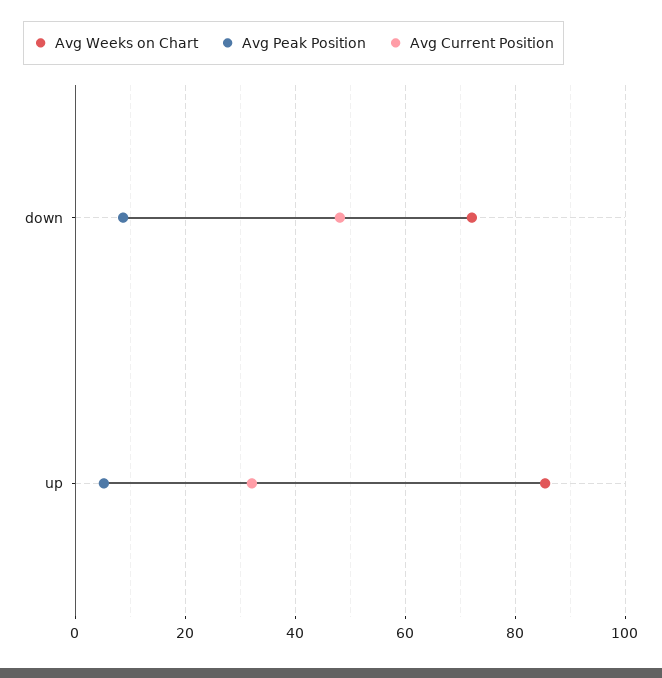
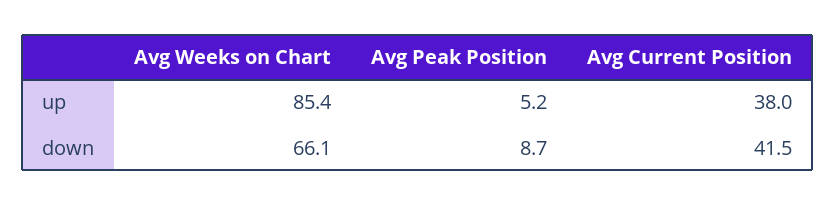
Avg Weeks on Chart, down: 72 -> 66.1
Avg Current Position, down: 48 -> 41.5
Avg Current Position, up: 32 -> 38

